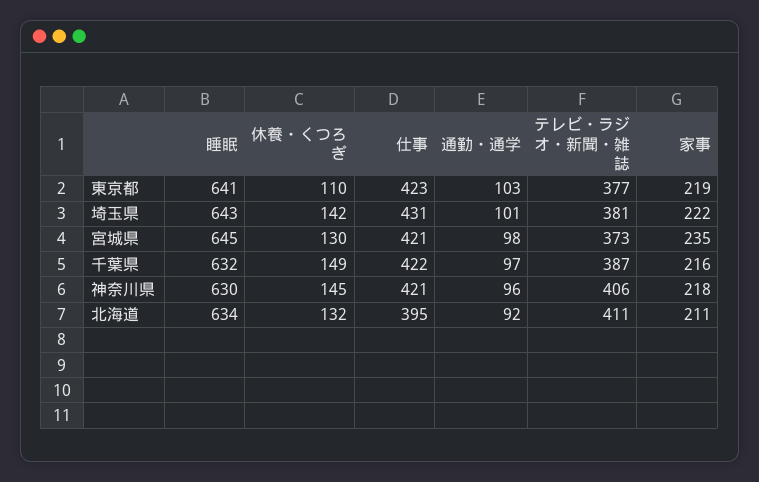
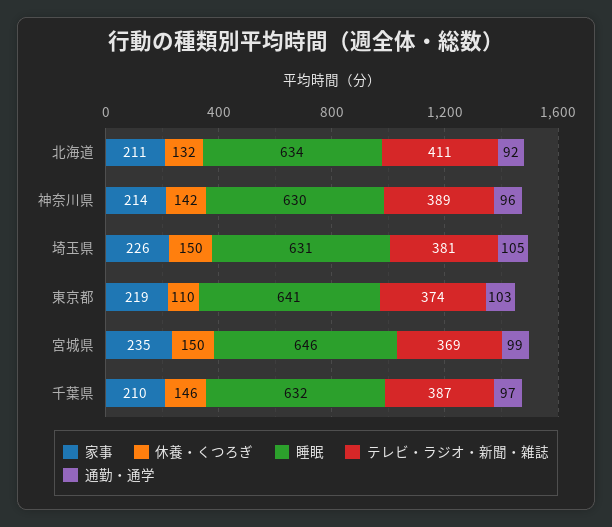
仕事, 東京都: 423 -> none
テレビ・ラジオ・新聞・雑誌, 東京都: 377 -> 374
睡眠, 埼玉県: 643 -> 631
休養・くつろぎ, 埼玉県: 142 -> 150
仕事, 埼玉県: 431 -> none
通勤・通学, 埼玉県: 101 -> 105
家事, 埼玉県: 222 -> 226
睡眠, 宮城県: 645 -> 646
休養・くつろぎ, 宮城県: 130 -> 150
仕事, 宮城県: 421 -> none
通勤・通学, 宮城県: 98 -> 99
テレビ・ラジオ・新聞・雑誌, 宮城県: 373 -> 369
休養・くつろぎ, 千葉県: 149 -> 146
仕事, 千葉県: 422 -> none
家事, 千葉県: 216 -> 210
休養・くつろぎ, 神奈川県: 145 -> 142
仕事, 神奈川県: 421 -> none
テレビ・ラジオ・新聞・雑誌, 神奈川県: 406 -> 389
家事, 神奈川県: 218 -> 214
仕事, 北海道: 395 -> none

